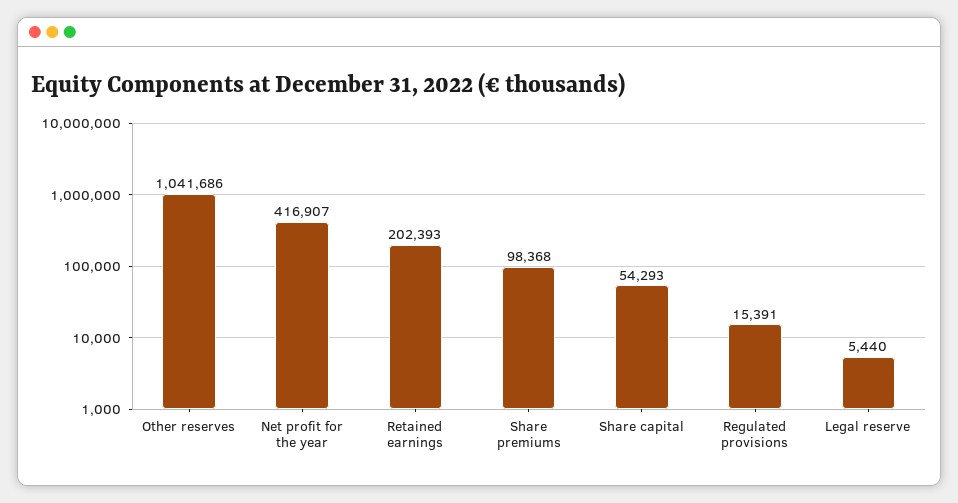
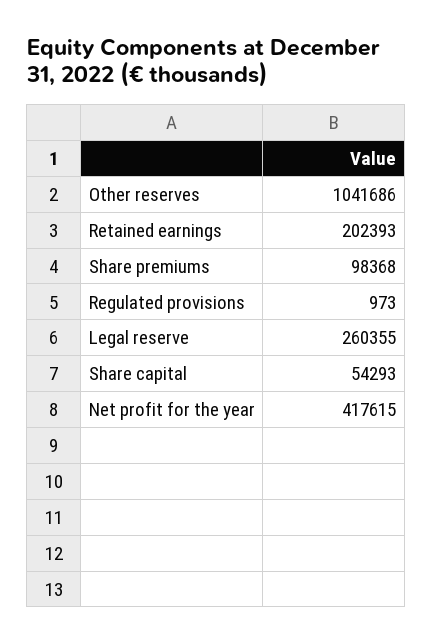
Net profit for the year: 416907 -> 417615
Regulated provisions: 15391 -> 973
Legal reserve: 5440 -> 260355

